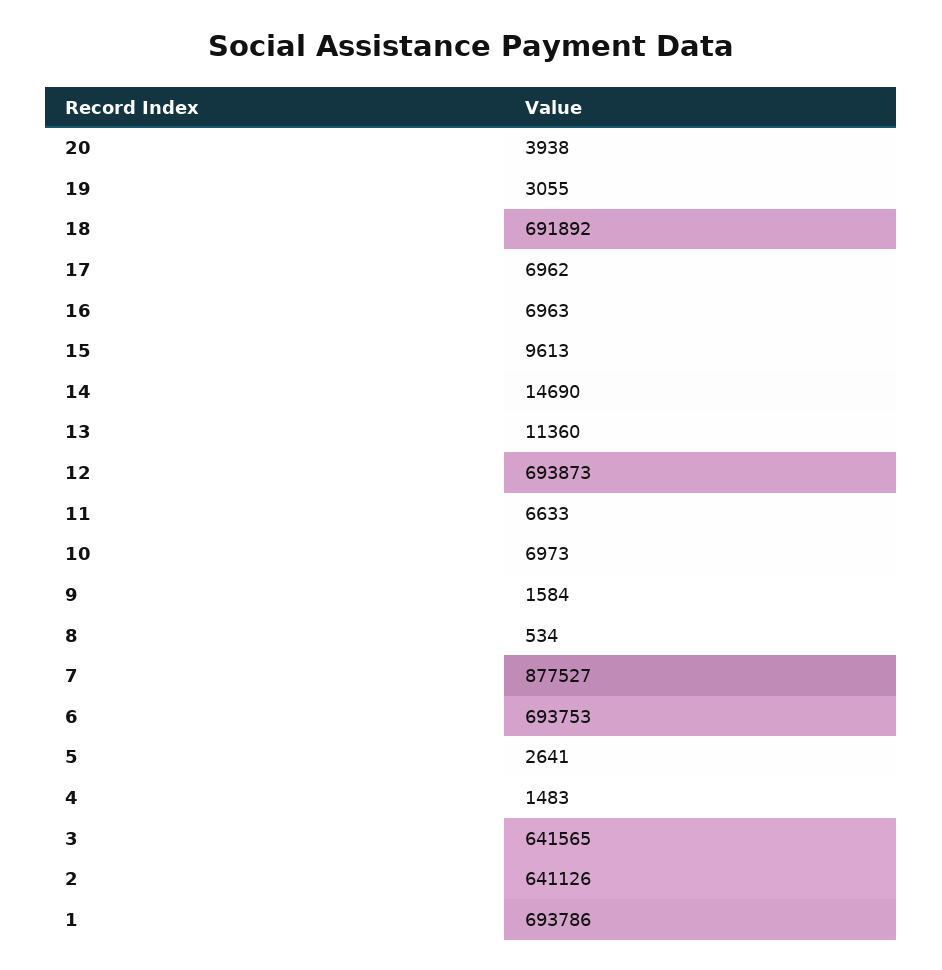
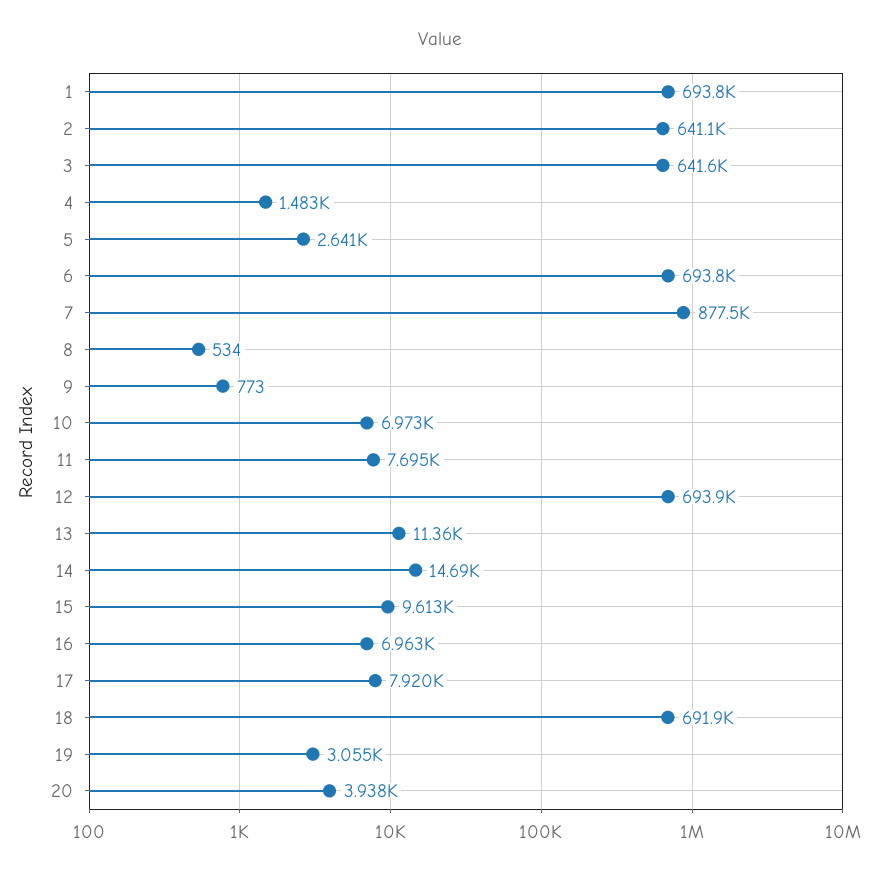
17: 6962 -> 7920
11: 6633 -> 7695
9: 1584 -> 773

